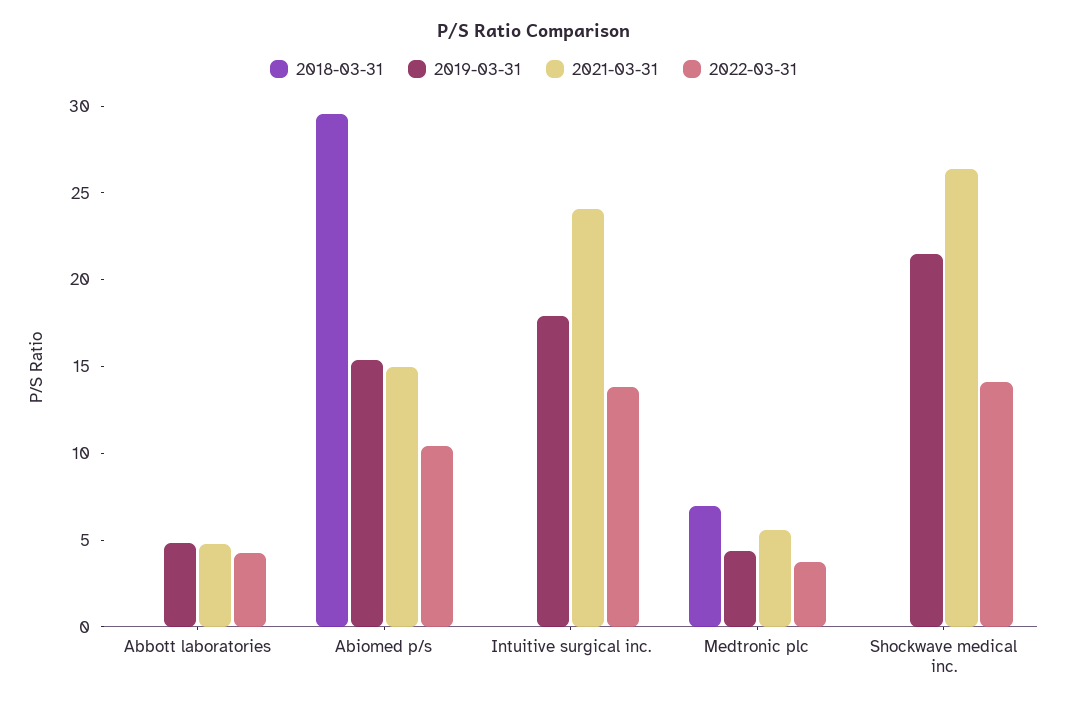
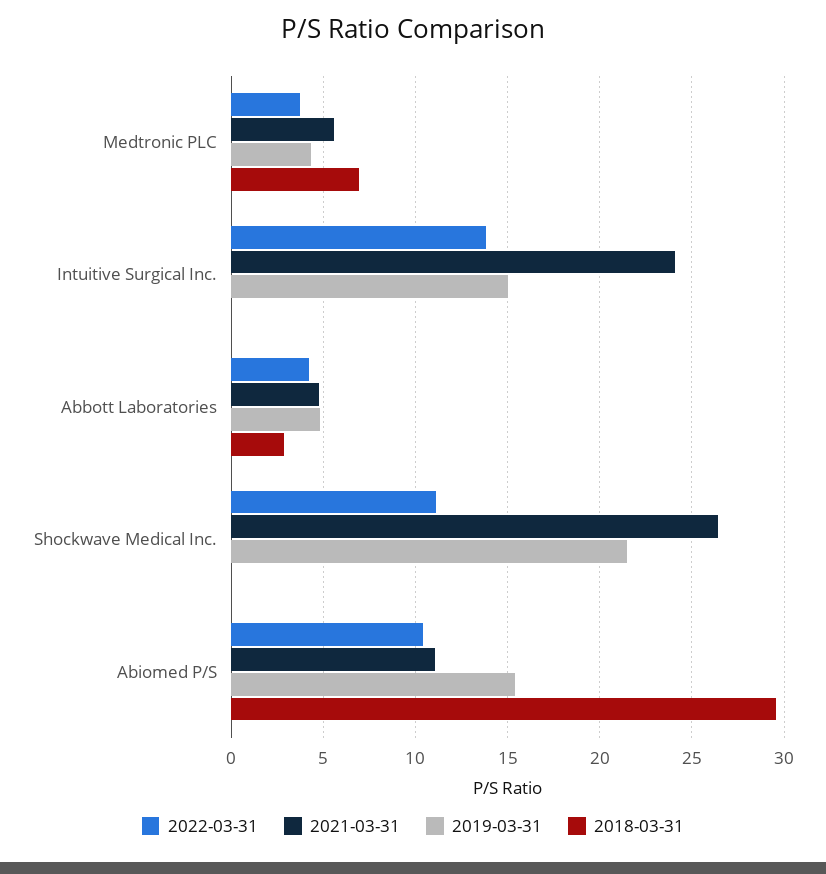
2018-03-31, Abbott laboratories: 0 -> 3
2021-03-31, Abiomed p/s: 15 -> 11
2019-03-31, Intuitive surgical inc.: 18 -> 15
2022-03-31, Shockwave medical inc.: 14 -> 11

